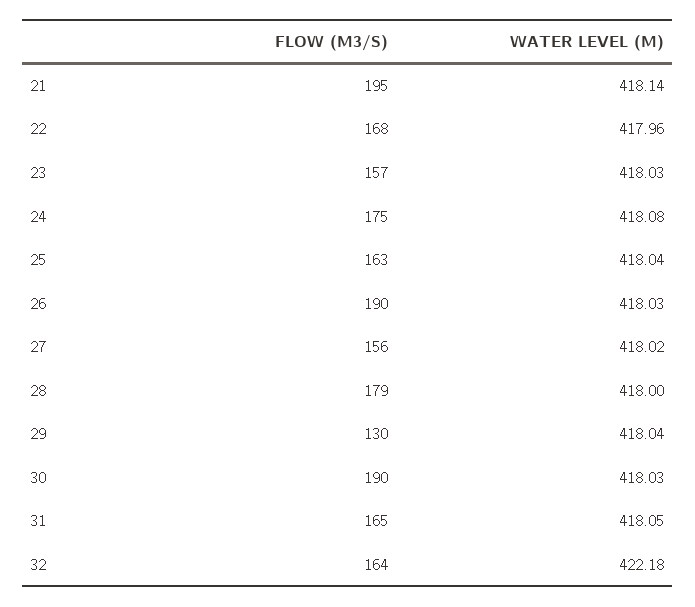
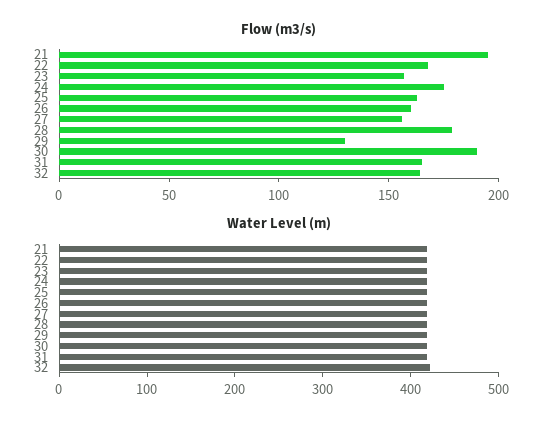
FLOW (M3/S), 26: 190 -> 160

